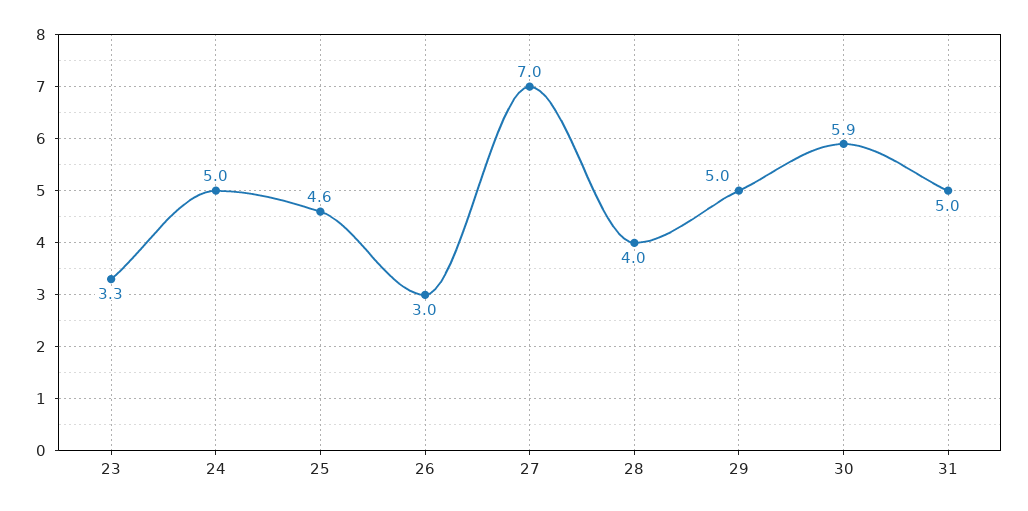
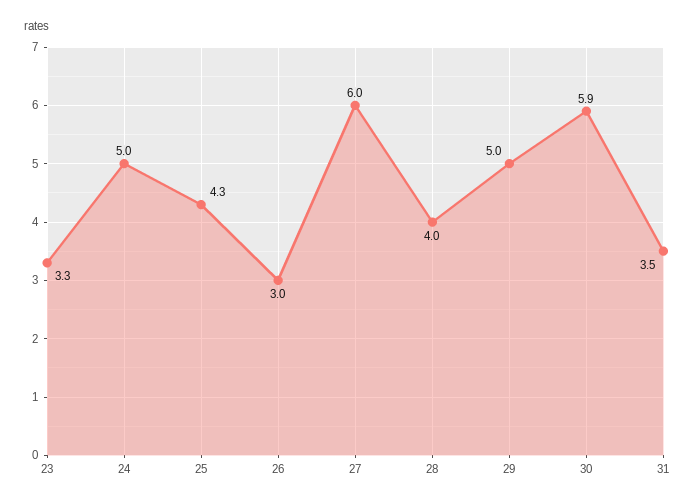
25: 4.6 -> 4.3
27: 7 -> 6
31: 5 -> 3.5

